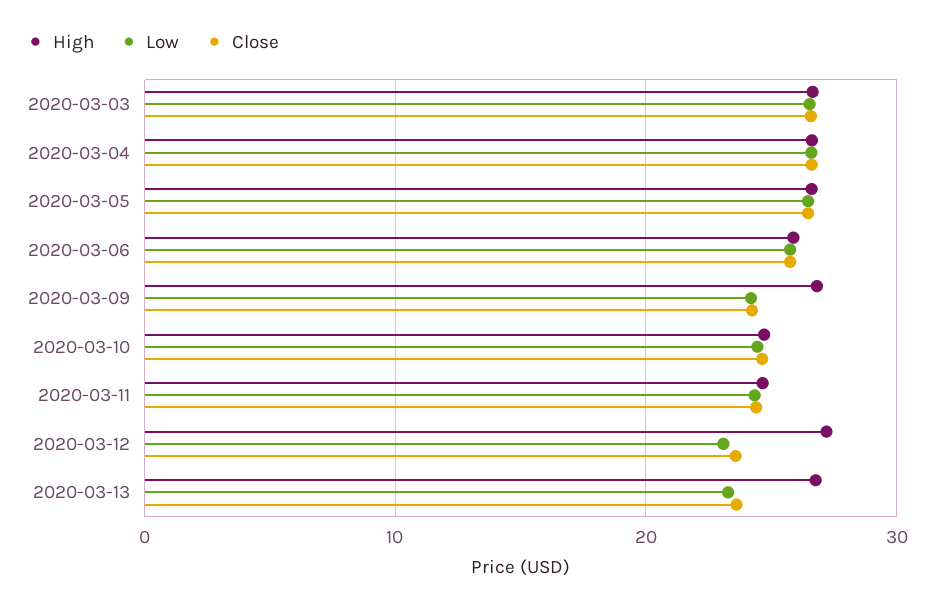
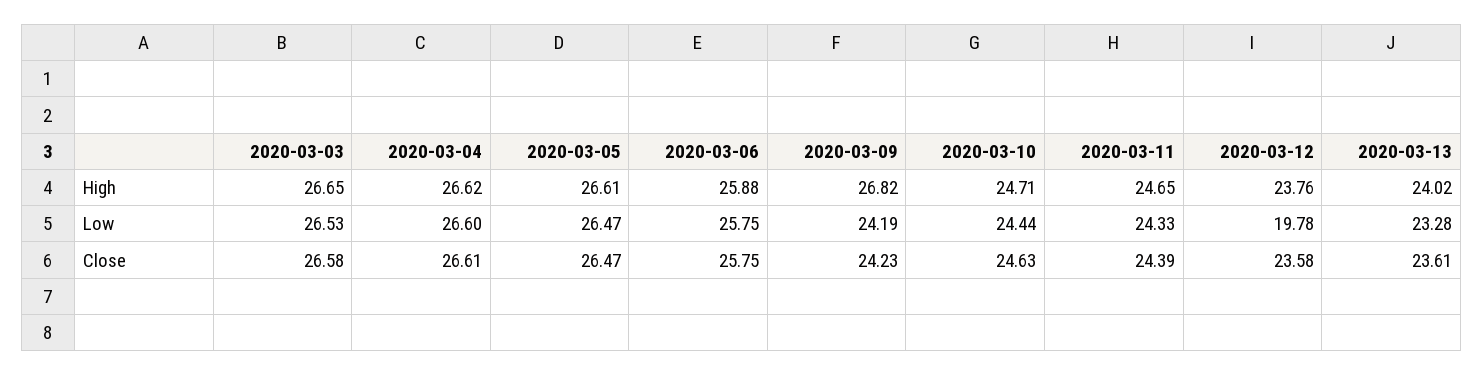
High, 2020-03-12: 27 -> 23.76
Low, 2020-03-12: 23 -> 19.78
High, 2020-03-13: 27 -> 24.02

